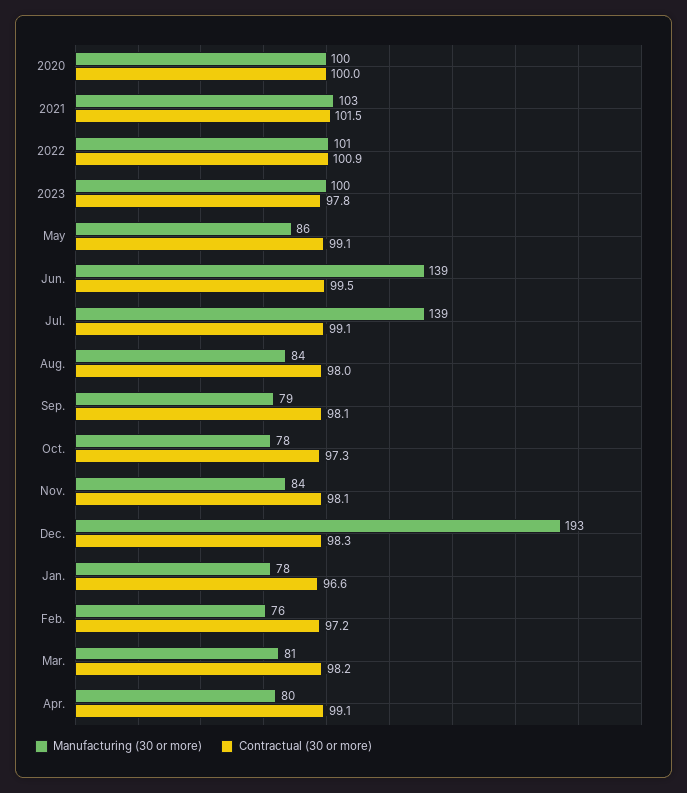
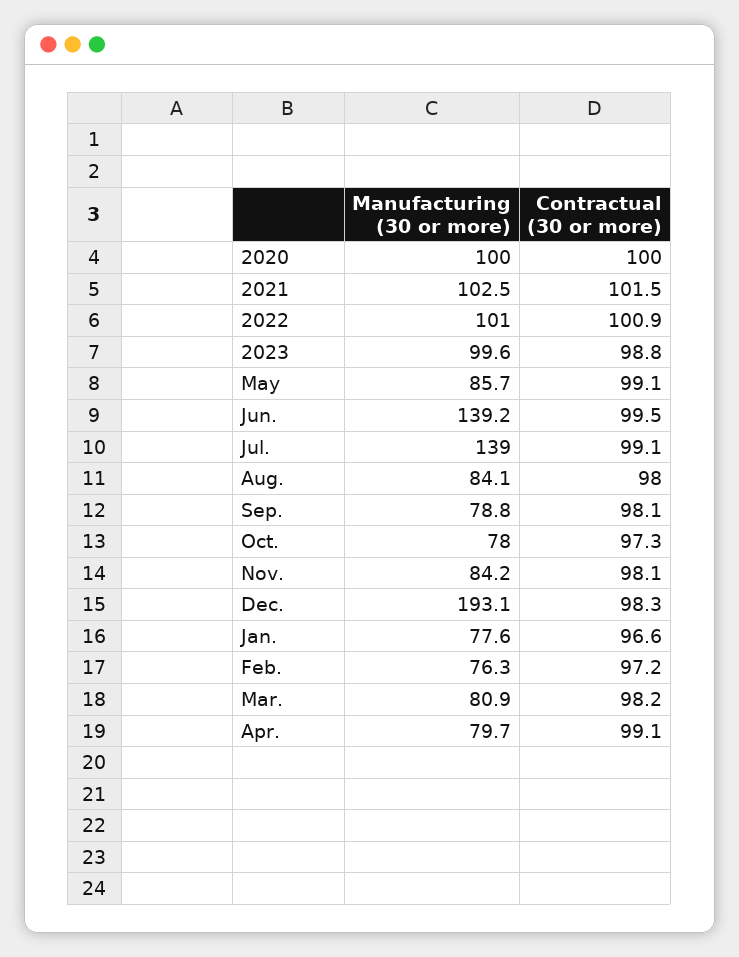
Contractual (30 or more), 2023: 97.8 -> 98.8

